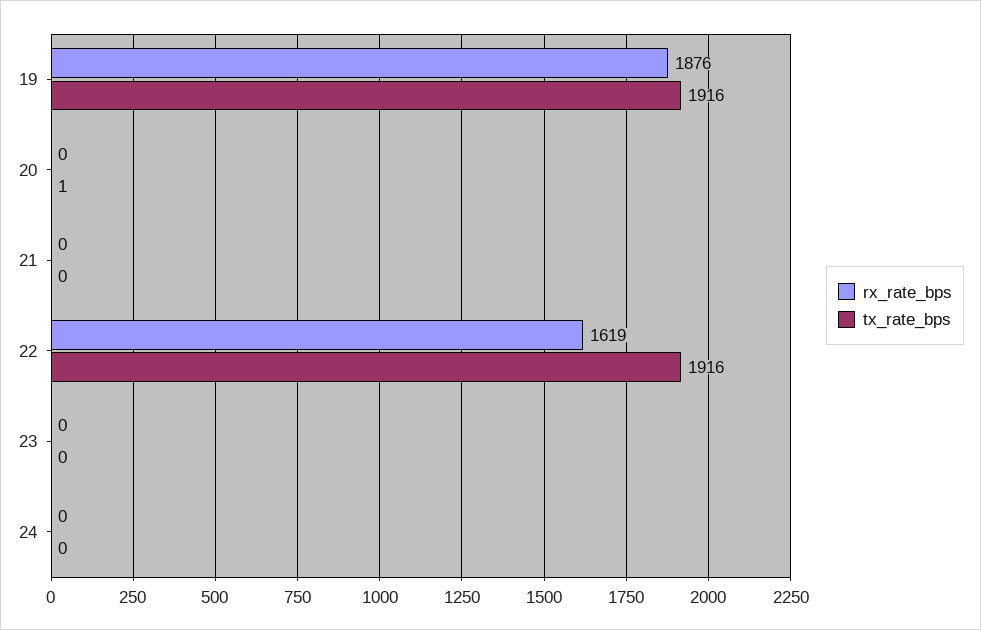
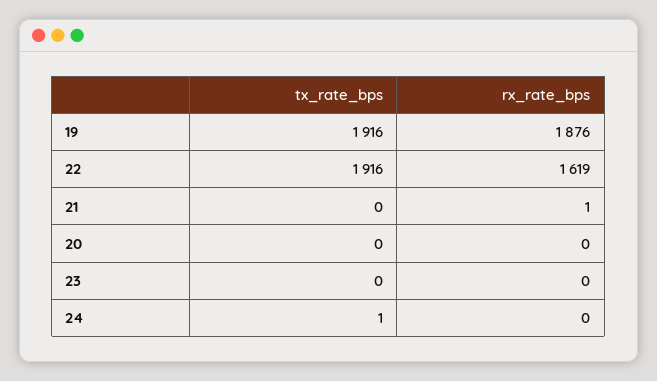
tx_rate_bps, 20: 1 -> 0
rx_rate_bps, 21: 0 -> 1
tx_rate_bps, 24: 0 -> 1

